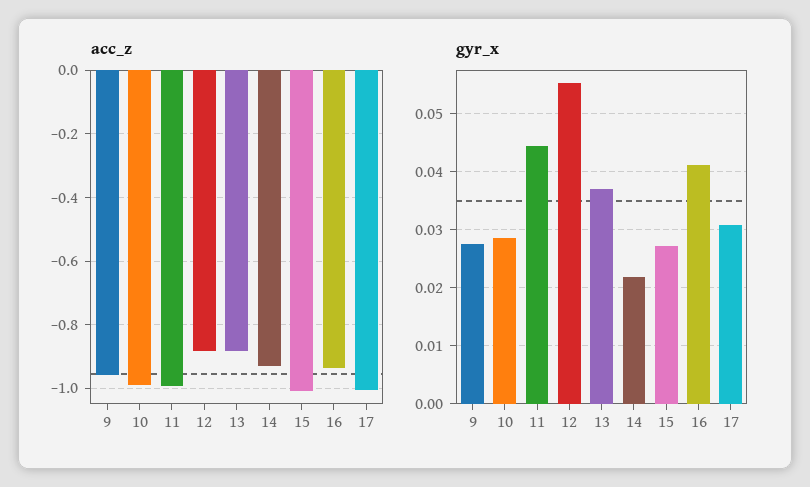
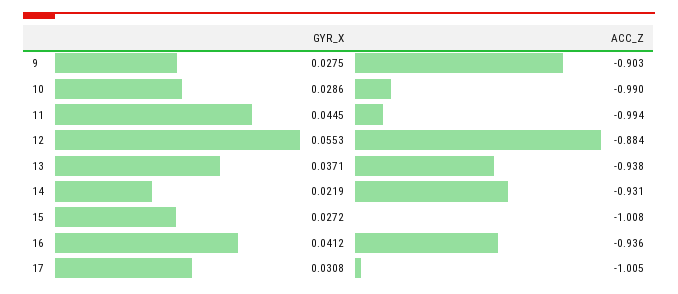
acc_z, 9: -0.96 -> -0.903
acc_z, 13: -0.88 -> -0.938

